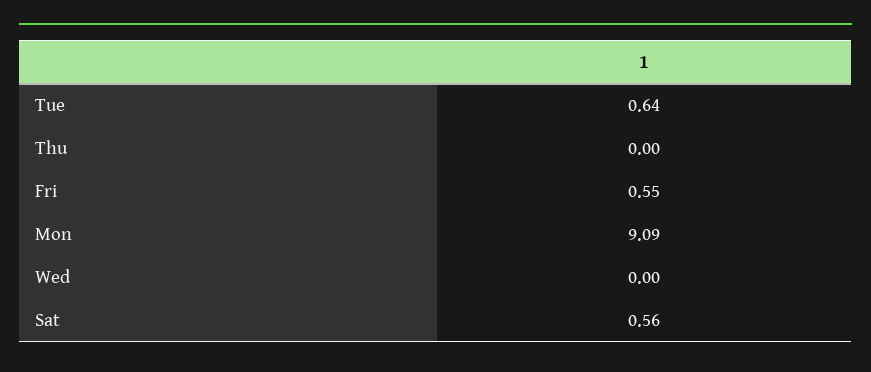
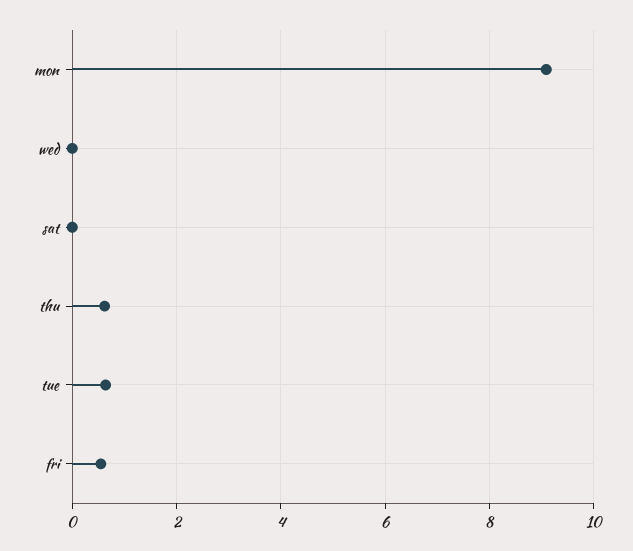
Thu: 0 -> 0.6
Sat: 0.56 -> 0

